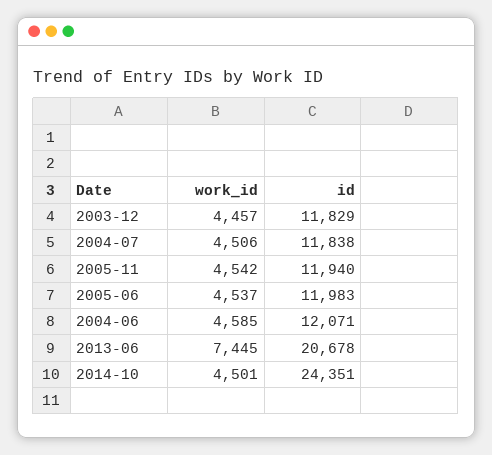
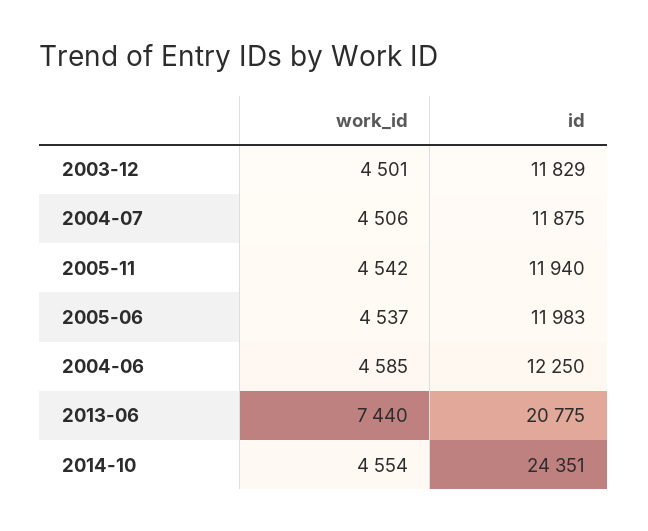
work_id, 2003-12: 4457 -> 4501
id, 2004-07: 11838 -> 11875
id, 2004-06: 12071 -> 12250
work_id, 2013-06: 7445 -> 7440
id, 2013-06: 20678 -> 20775
work_id, 2014-10: 4501 -> 4554

